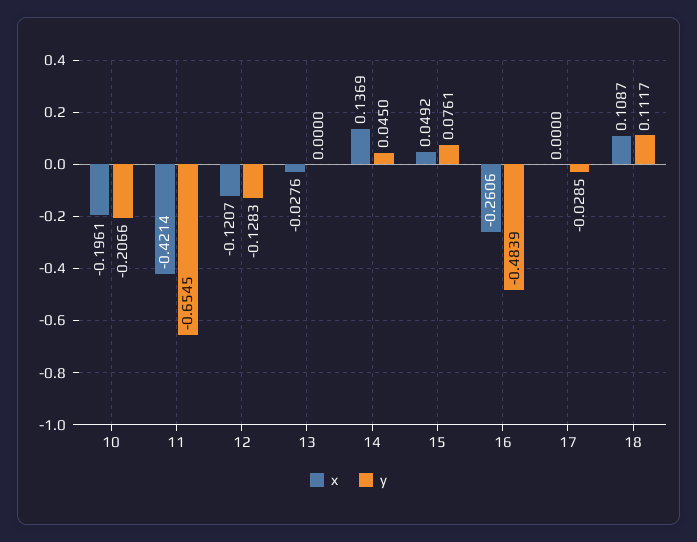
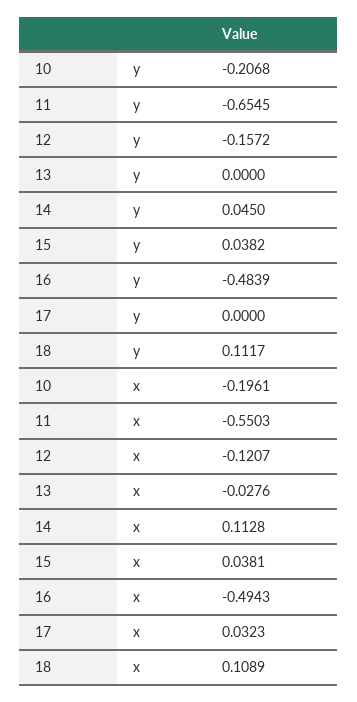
y, 10: -0.2066 -> -0.2068
x, 11: -0.4214 -> -0.5503
y, 12: -0.1283 -> -0.1572
x, 14: 0.1369 -> 0.1128
x, 15: 0.0492 -> 0.0381
y, 15: 0.0761 -> 0.0382
x, 16: -0.2606 -> -0.4943
x, 17: 0 -> 0.0323
y, 17: -0.0285 -> 0
x, 18: 0.1087 -> 0.1089

